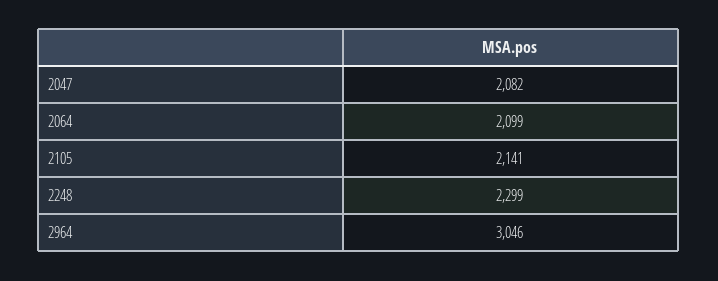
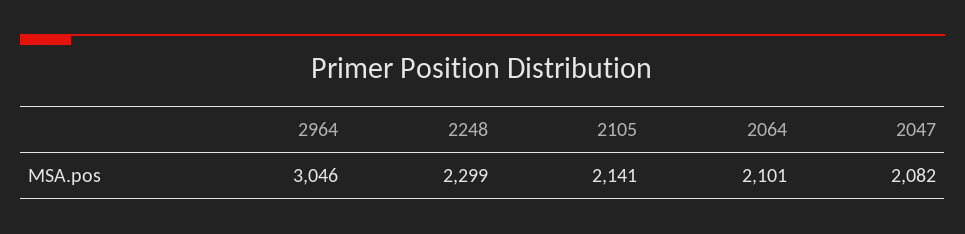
2064: 2099 -> 2101

